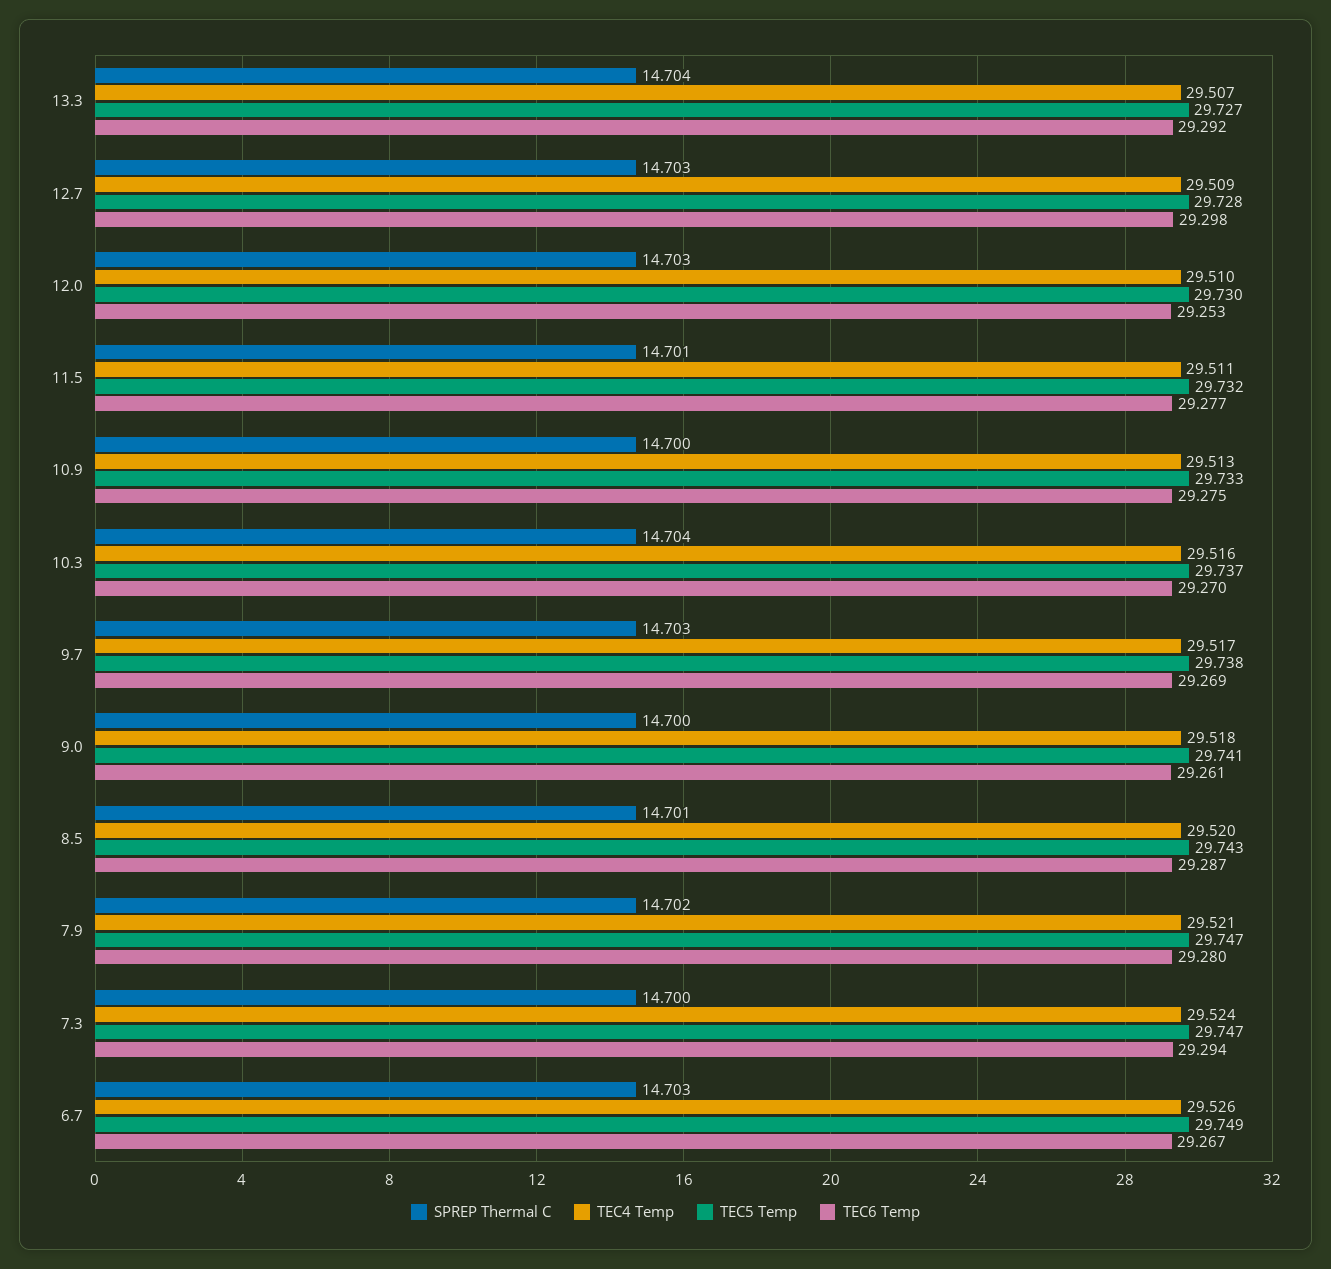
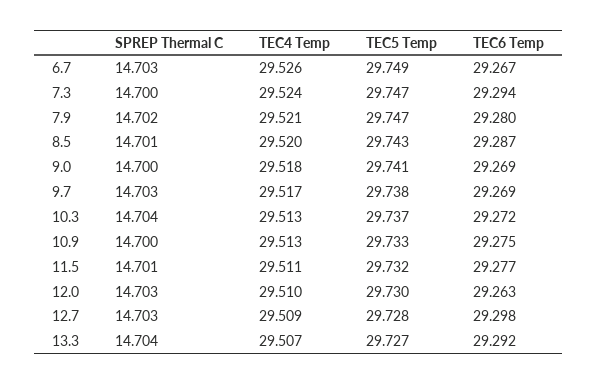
TEC6 Temp, 12.0: 29.253 -> 29.263
TEC4 Temp, 10.3: 29.516 -> 29.513
TEC6 Temp, 10.3: 29.27 -> 29.272
TEC6 Temp, 9.0: 29.261 -> 29.269

